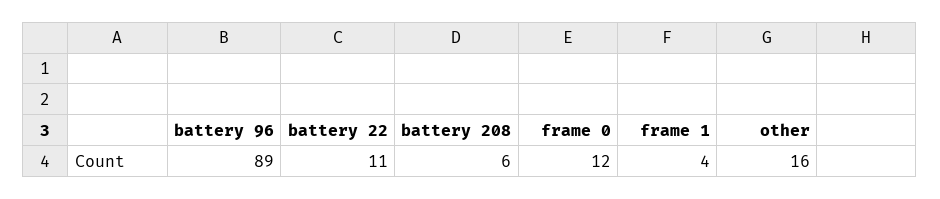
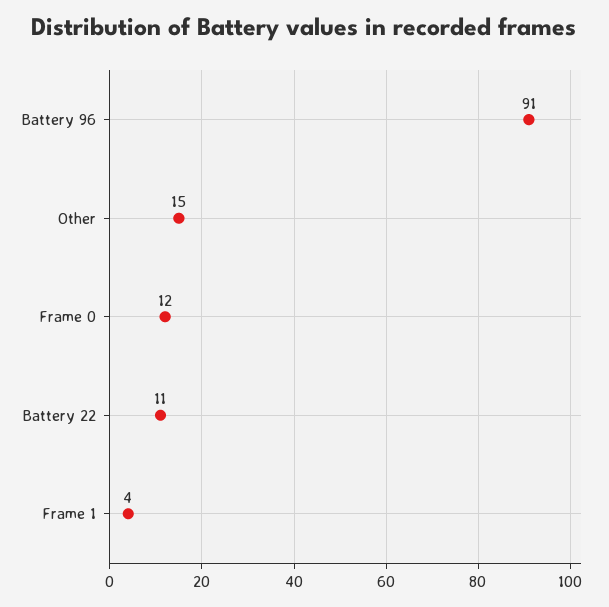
battery 96: 89 -> 91
battery 208: 6 -> none
other: 16 -> 15

